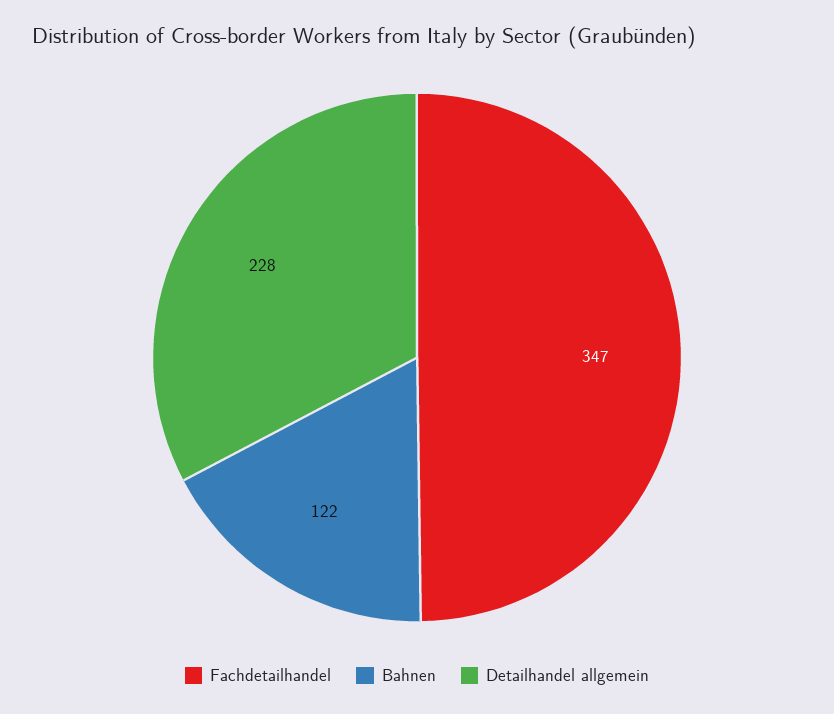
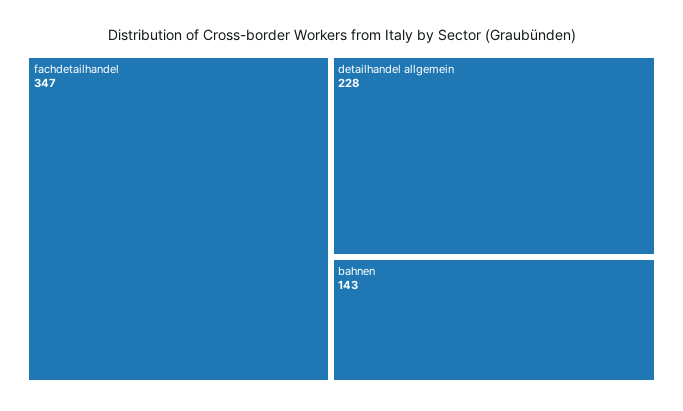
Bahnen: 122 -> 143

